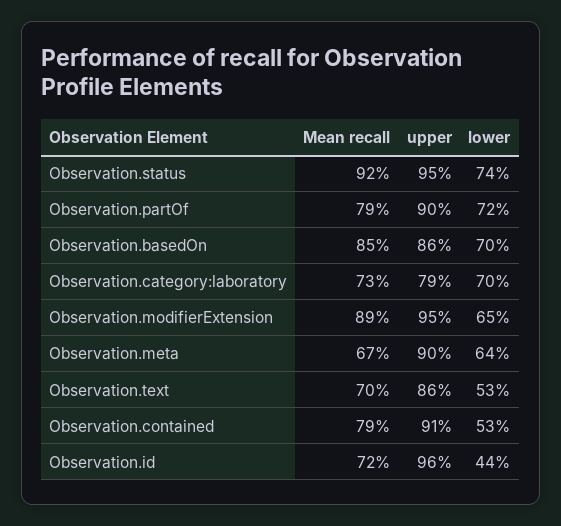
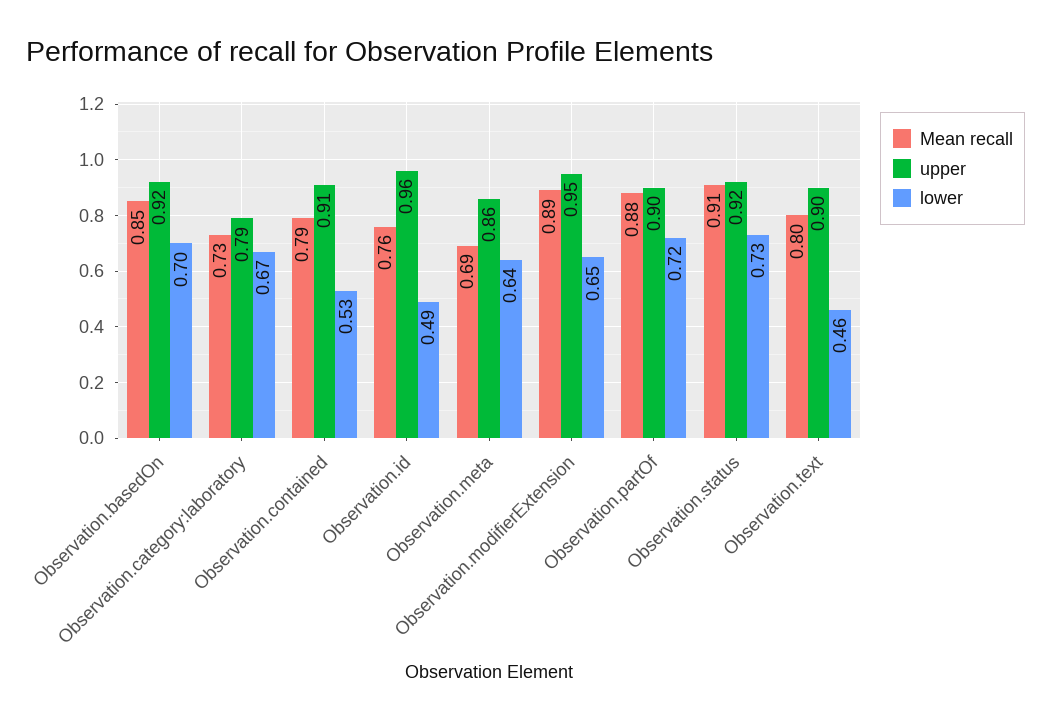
Mean recall, Observation.status: 0.92 -> 0.91
upper, Observation.status: 0.95 -> 0.92
lower, Observation.status: 0.74 -> 0.73
Mean recall, Observation.partOf: 0.79 -> 0.88
upper, Observation.basedOn: 0.86 -> 0.92
lower, Observation.category:laboratory: 0.7 -> 0.67
Mean recall, Observation.meta: 0.67 -> 0.69
upper, Observation.meta: 0.9 -> 0.86
Mean recall, Observation.text: 0.7 -> 0.8
upper, Observation.text: 0.86 -> 0.9
lower, Observation.text: 0.53 -> 0.46
Mean recall, Observation.id: 0.72 -> 0.76
lower, Observation.id: 0.44 -> 0.49

